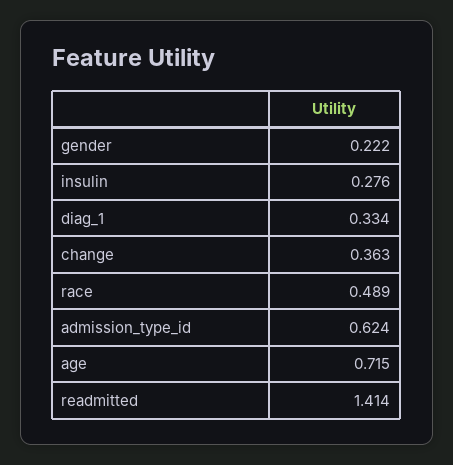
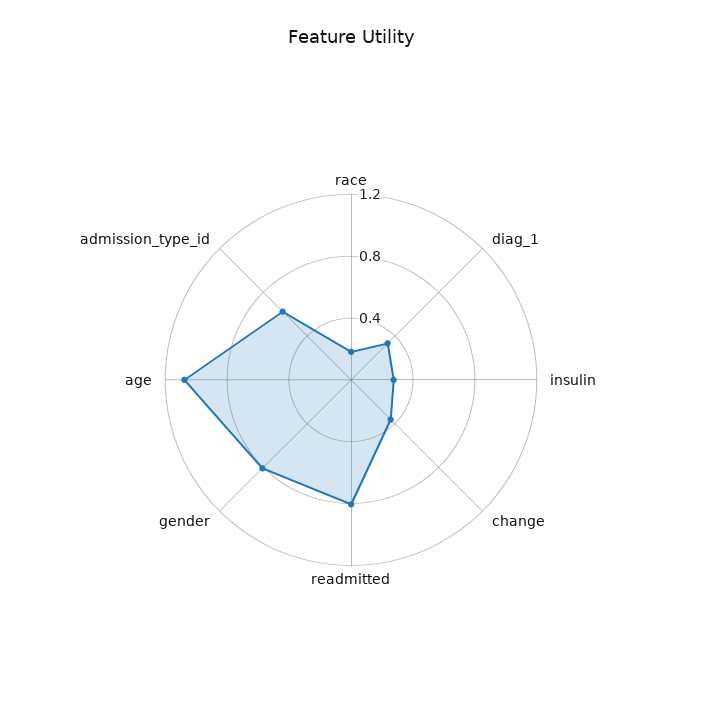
gender: 0.222 -> 0.8
race: 0.489 -> 0.2
age: 0.715 -> 1.1
readmitted: 1.414 -> 0.8

